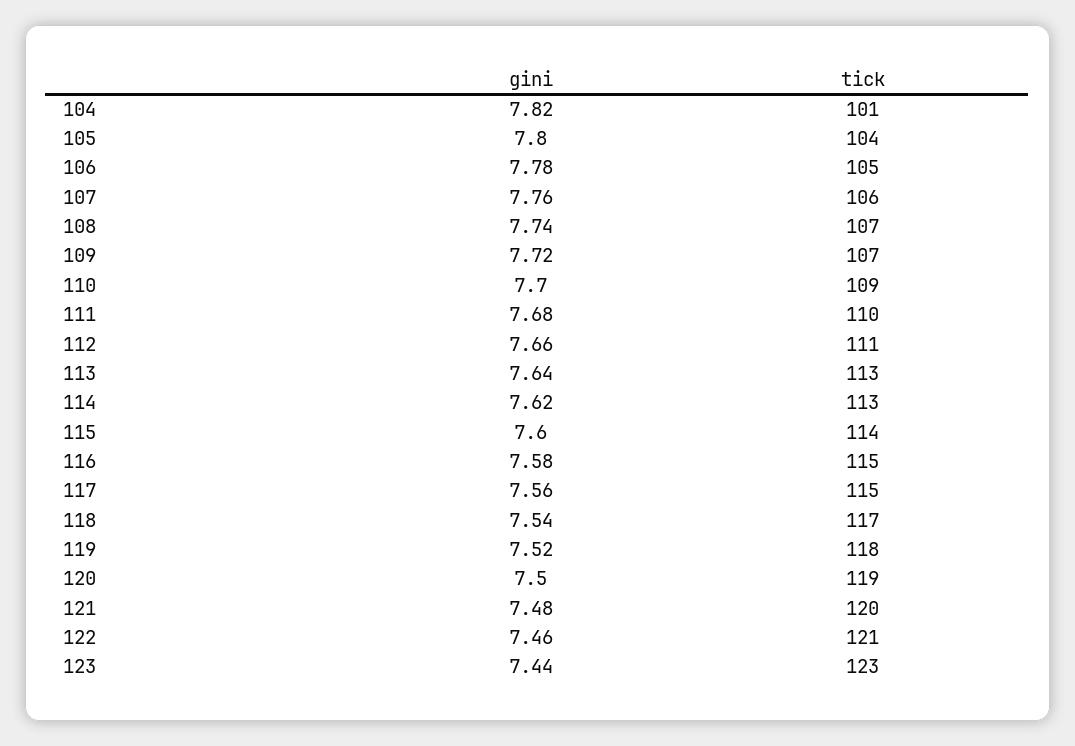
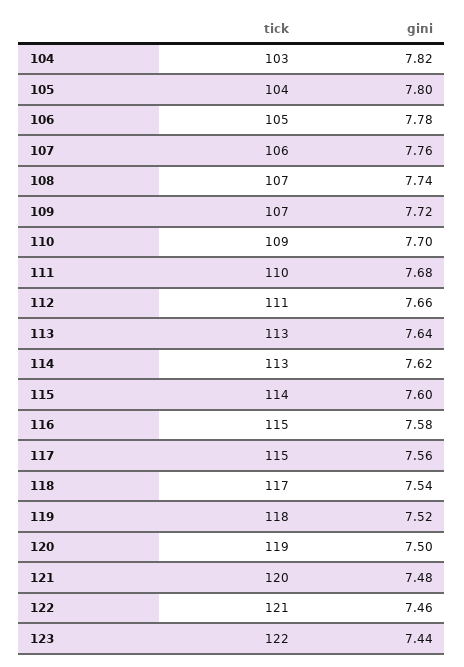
tick, 104: 101 -> 103
tick, 123: 123 -> 122

